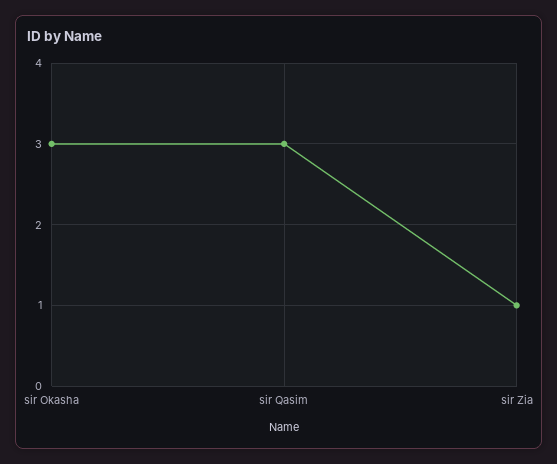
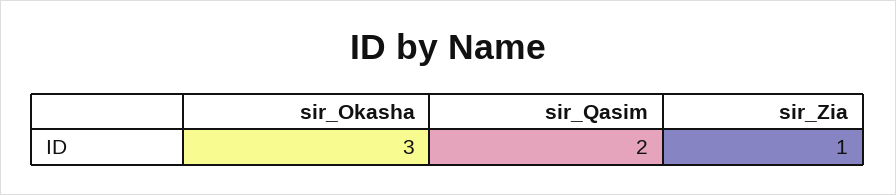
sir Qasim: 3 -> 2

